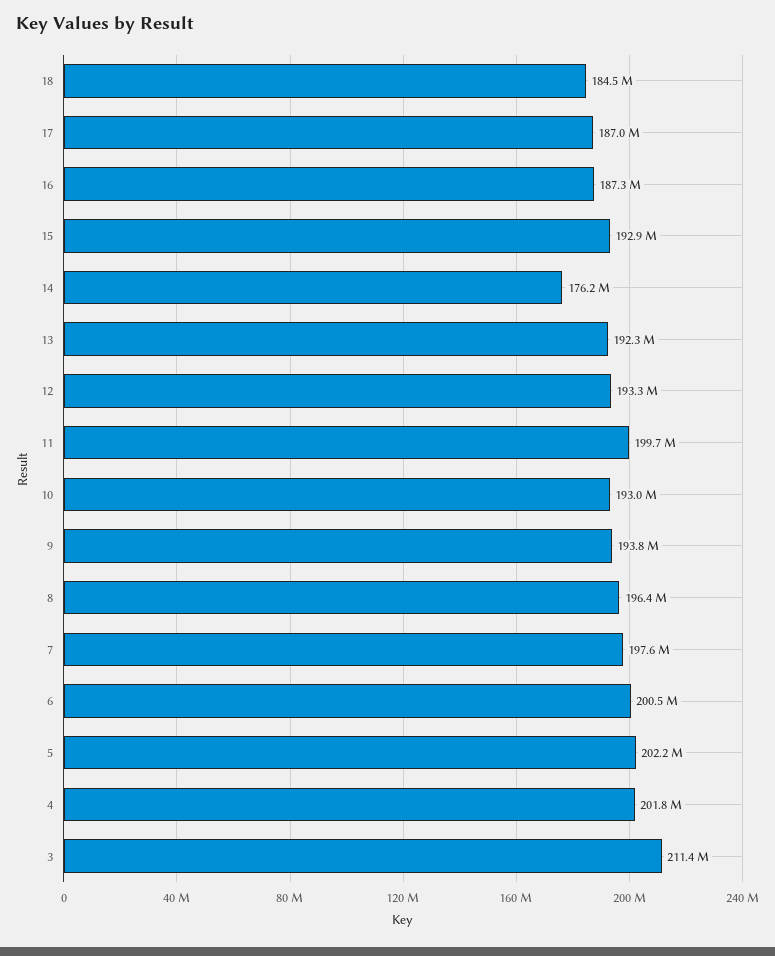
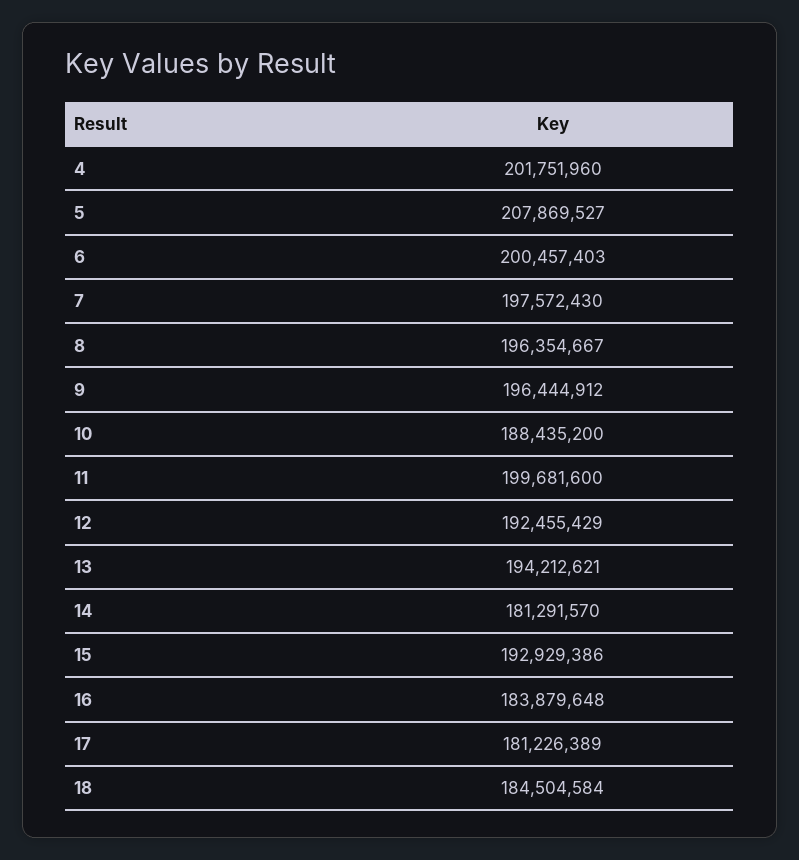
17: 187000000 -> 181226389
16: 187300000 -> 183879648
14: 176200000 -> 181291570
13: 192300000 -> 194212621
12: 193300000 -> 192455429
10: 193000000 -> 188435200
9: 193800000 -> 196444912
5: 202200000 -> 207869527
3: 211400000 -> none

